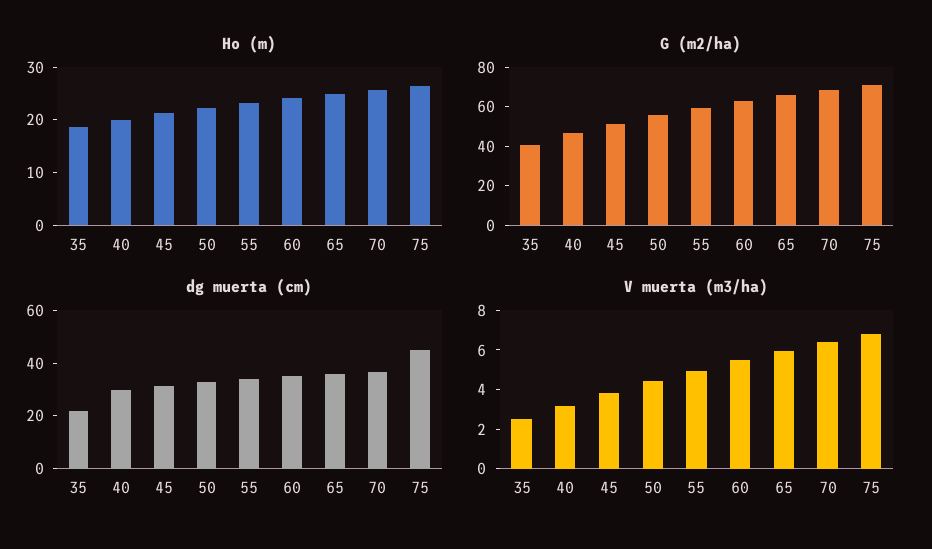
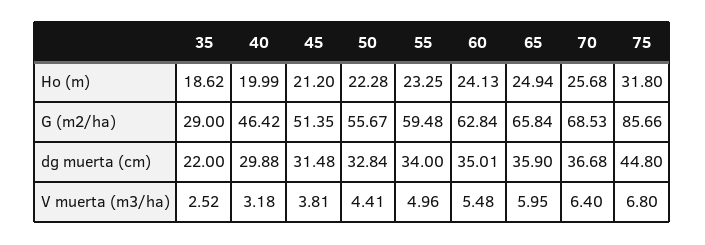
Ho (m), 75: 26 -> 31.8
G (m2/ha), 35: 40 -> 29
G (m2/ha), 75: 70 -> 85.66

